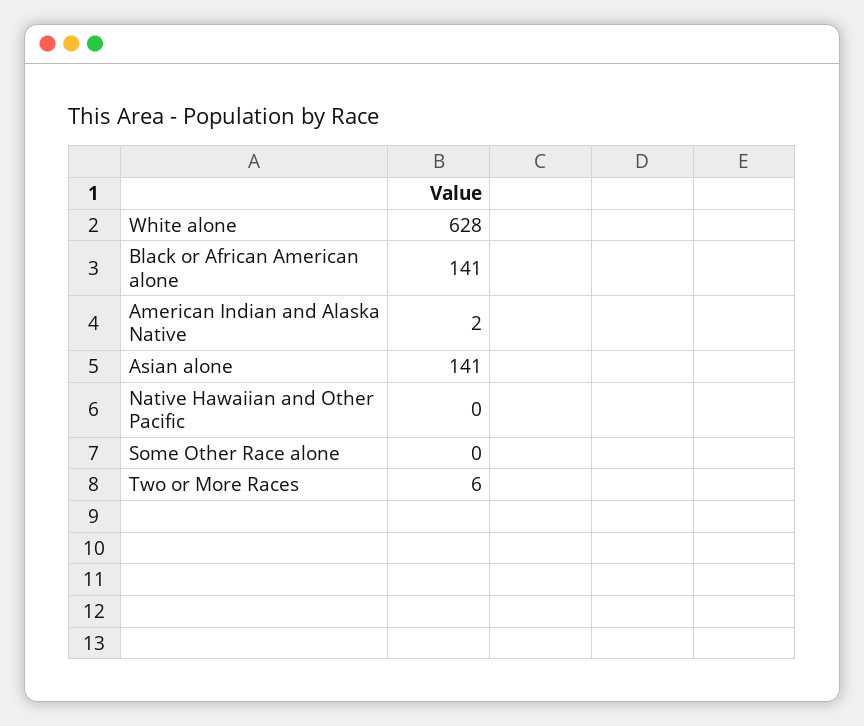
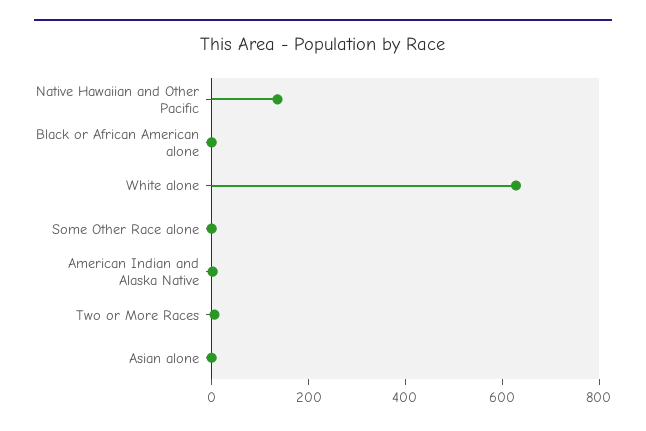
Black or African American alone: 141 -> 0
Asian alone: 141 -> 0
Native Hawaiian and Other Pacific: 0 -> 150

